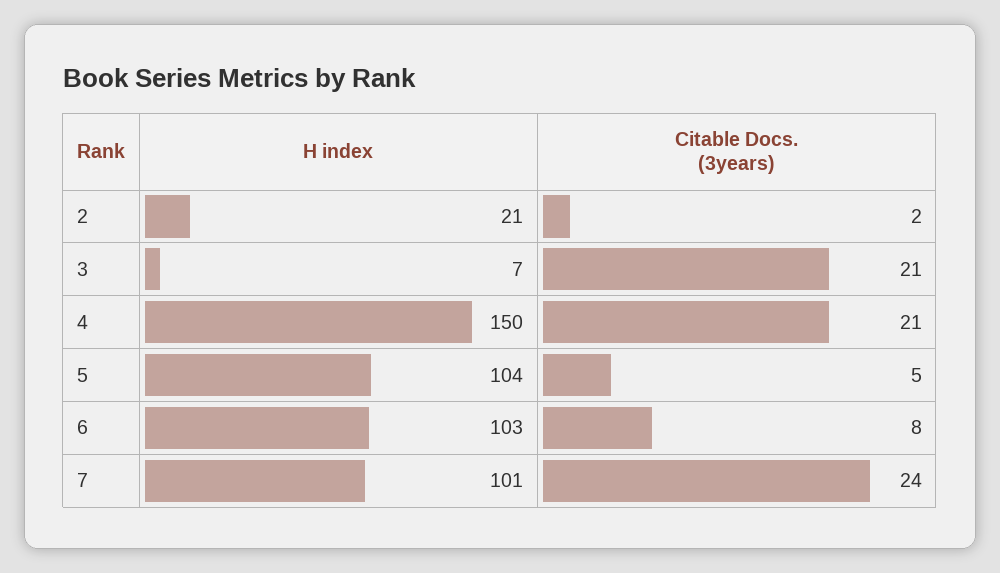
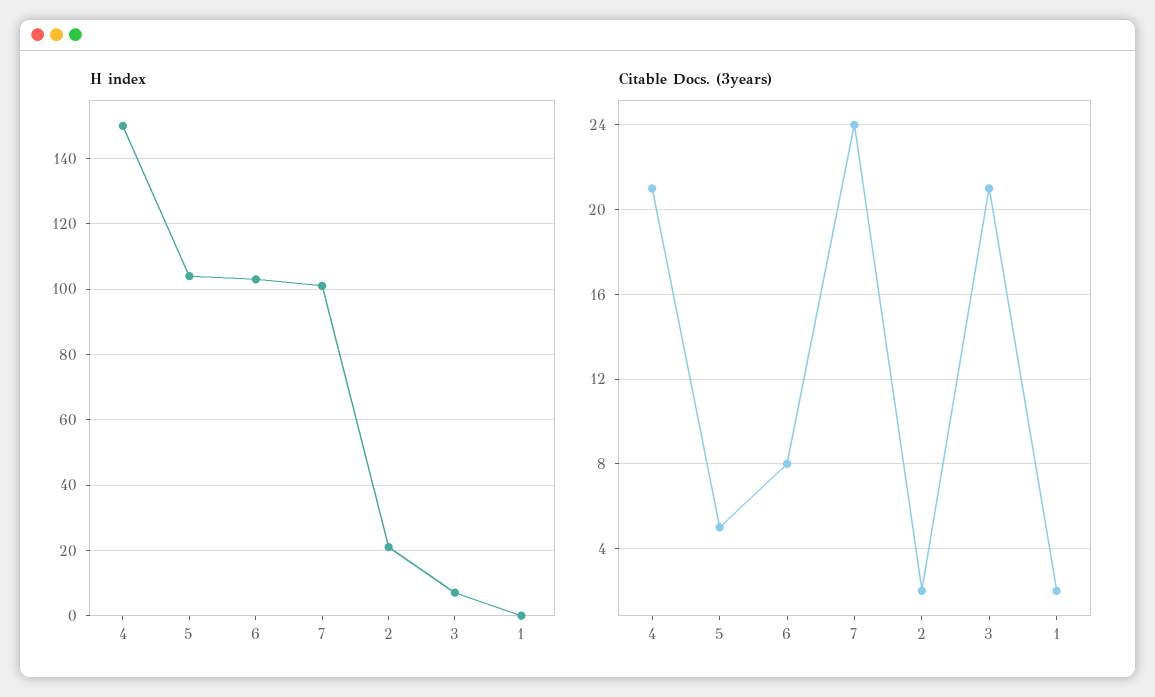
H index, 1: none -> 0
Citable Docs. (3years), 1: none -> 2

